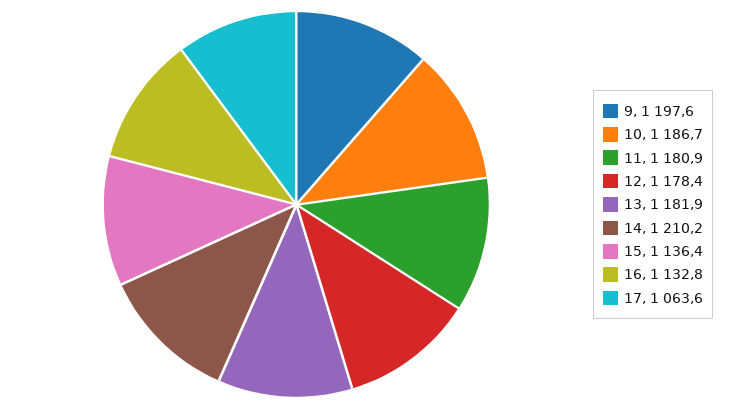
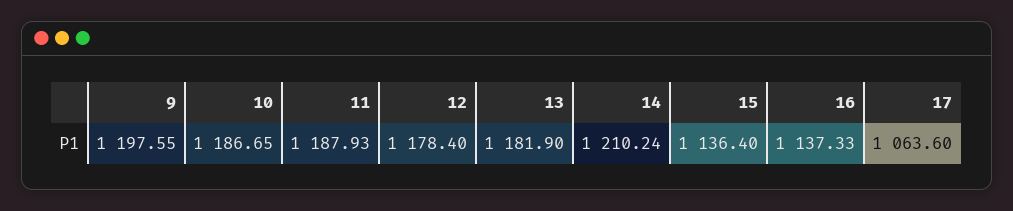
11: 1180.9 -> 1187.93
16: 1132.8 -> 1137.33

